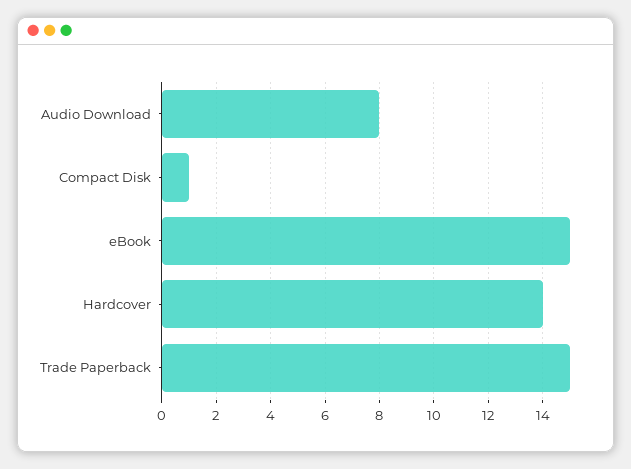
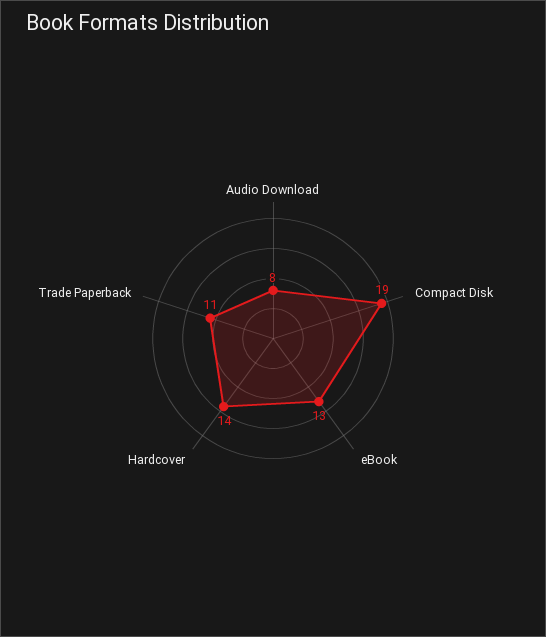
Compact Disk: 1 -> 19
eBook: 15 -> 13
Trade Paperback: 15 -> 11

